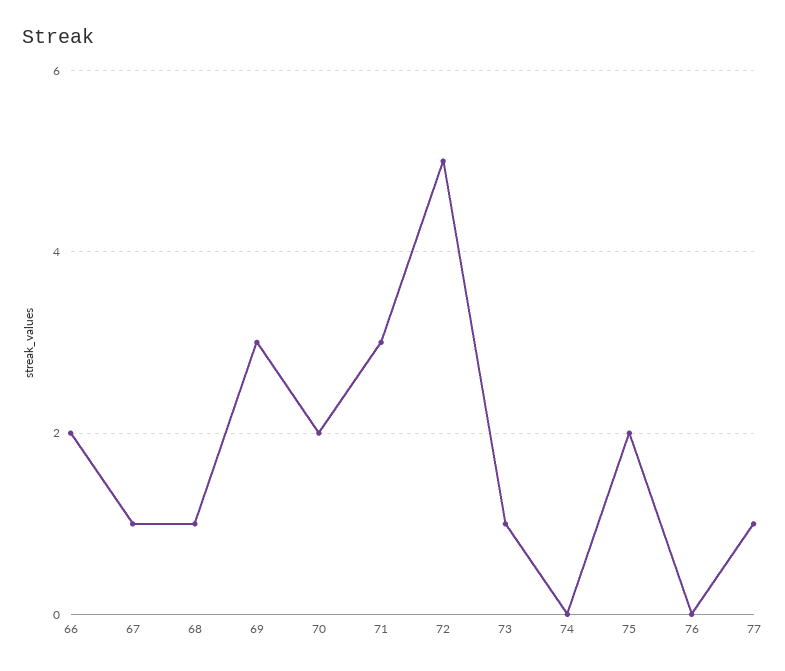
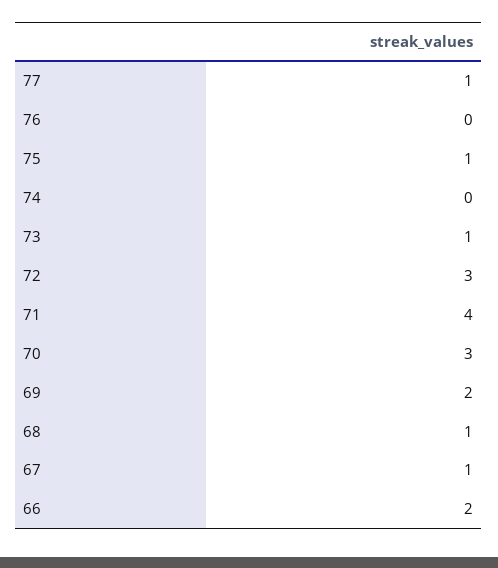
69: 3 -> 2
70: 2 -> 3
71: 3 -> 4
72: 5 -> 3
75: 2 -> 1

